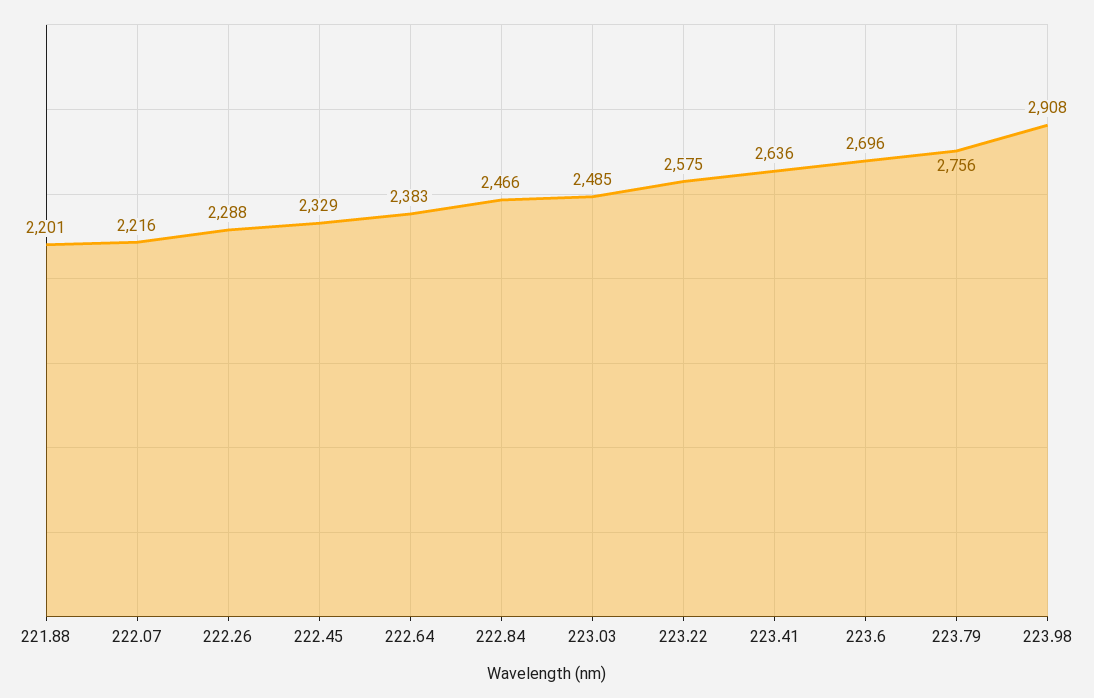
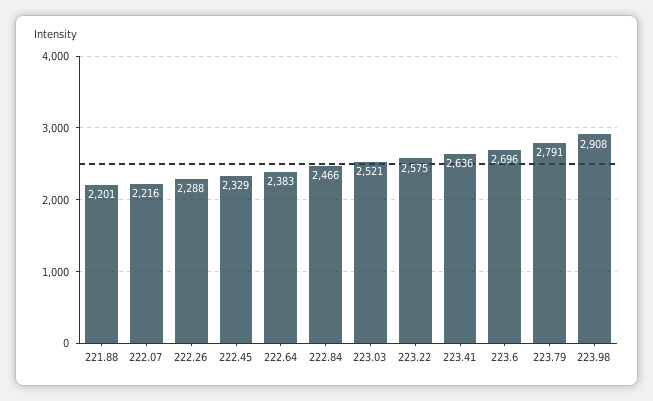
223.03: 2485 -> 2521
223.79: 2756 -> 2791

